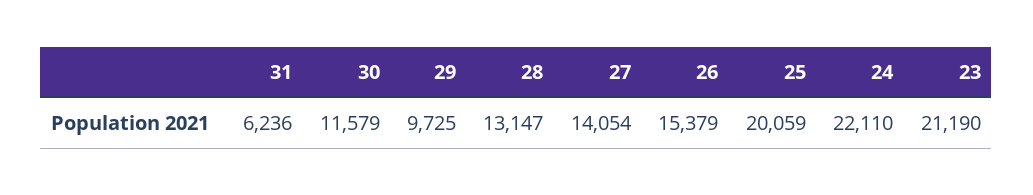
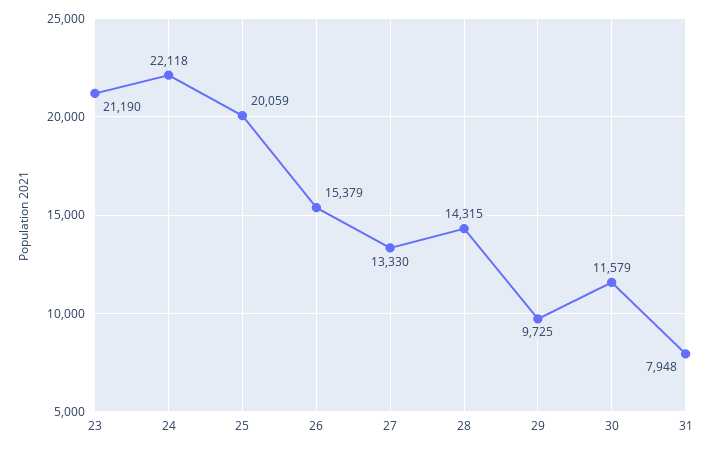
31: 6236 -> 7948
28: 13147 -> 14315
27: 14054 -> 13330
24: 22110 -> 22118

